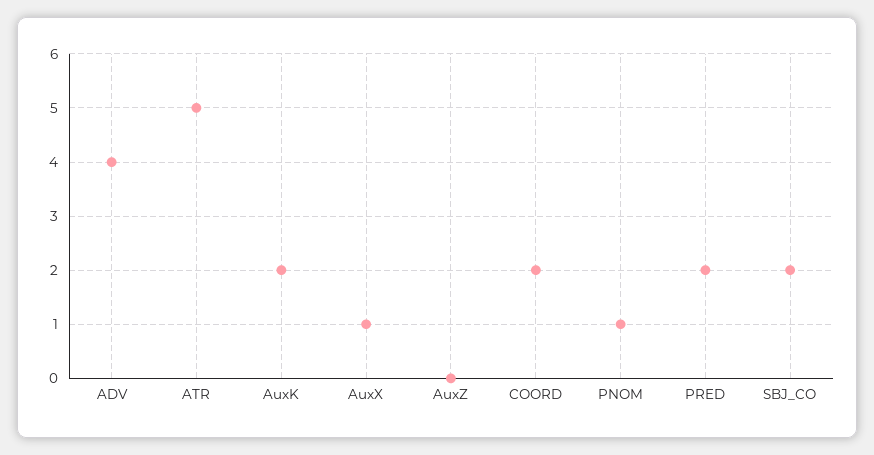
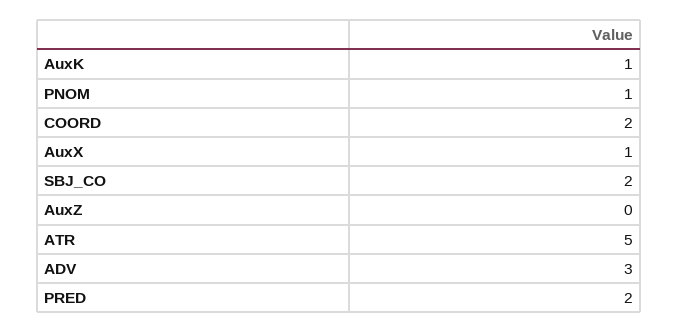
ADV: 4 -> 3
AuxK: 2 -> 1

